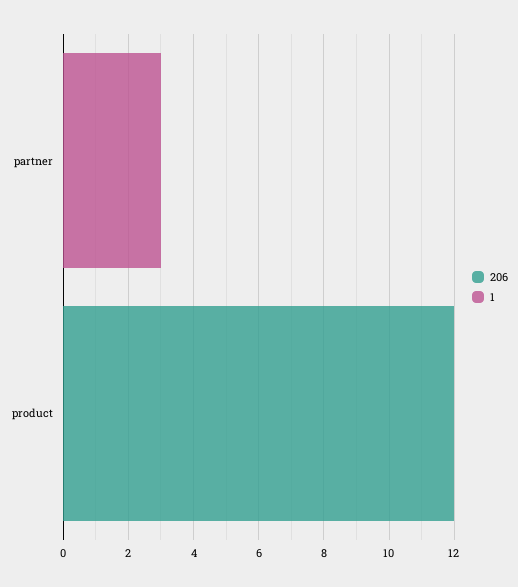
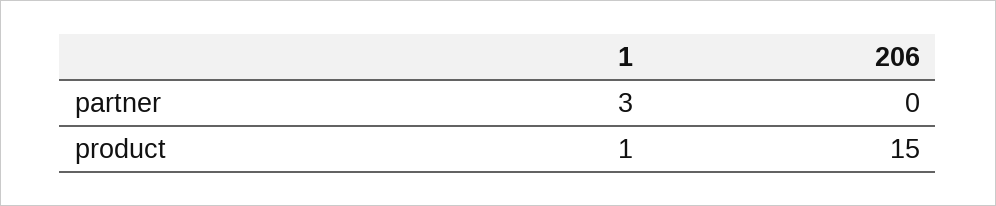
206, product: 12 -> 15
1, product: 0 -> 1

